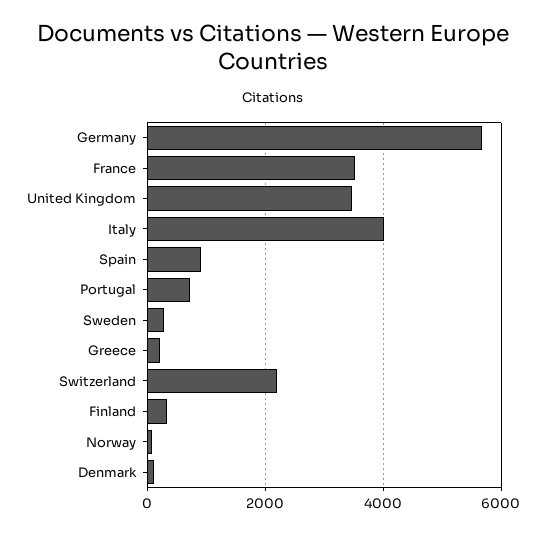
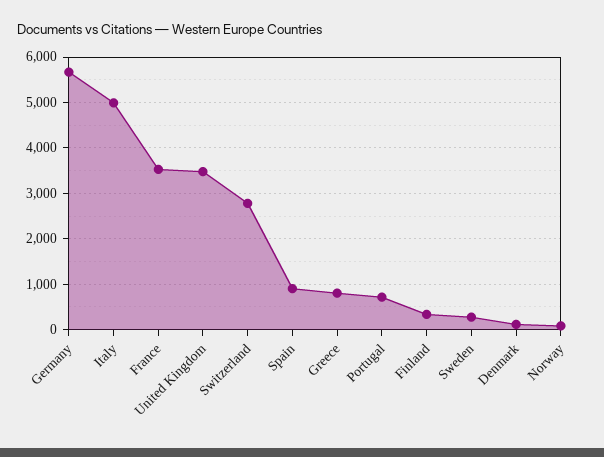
Italy: 4000 -> 5000
Greece: 200 -> 800
Switzerland: 2200 -> 2800

